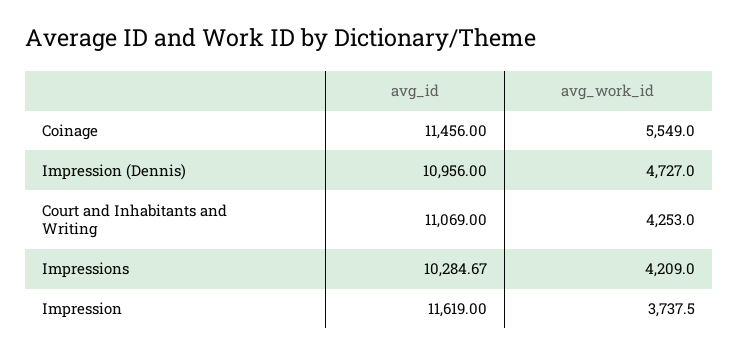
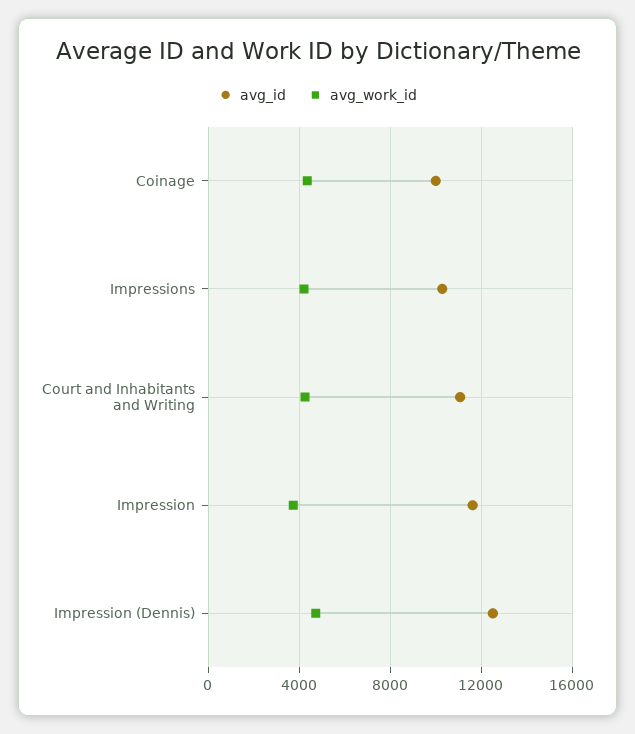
avg_id, Coinage: 11456 -> 10000
avg_work_id, Coinage: 5549 -> 4500
avg_id, Impression (Dennis): 10956 -> 12500

